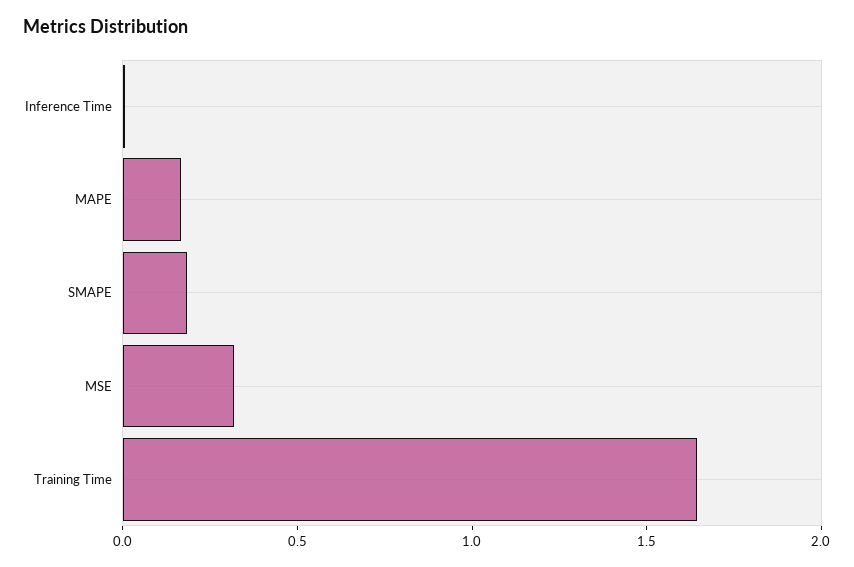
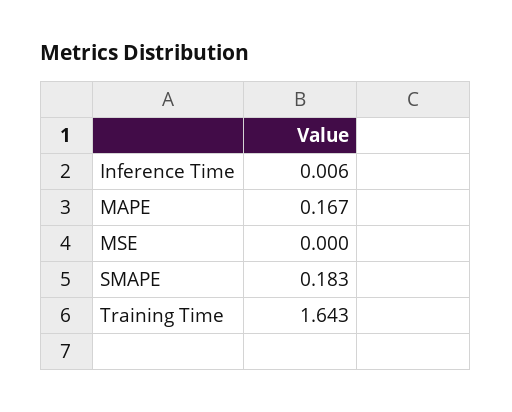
MSE: 0.3 -> 0

